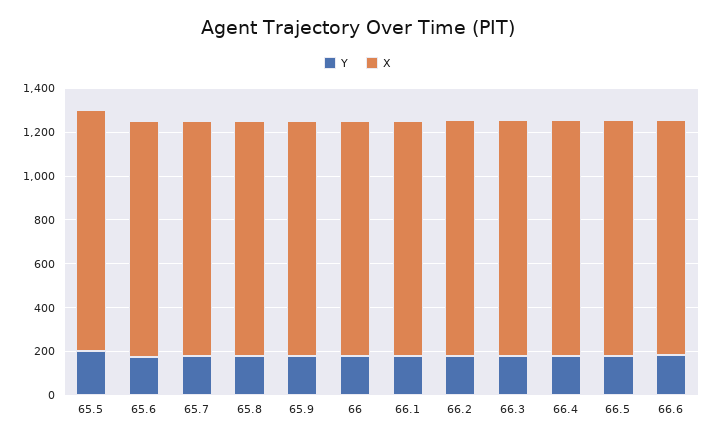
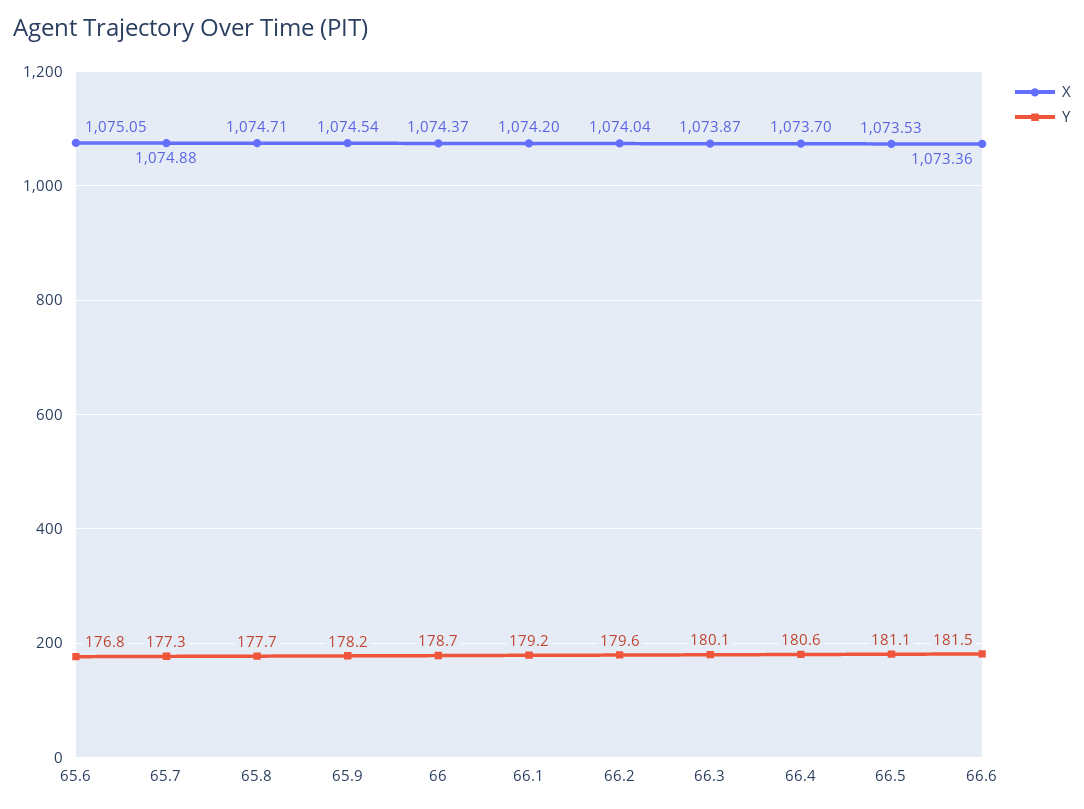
Y, 65.5: 200 -> none
X, 65.5: 1100 -> none

